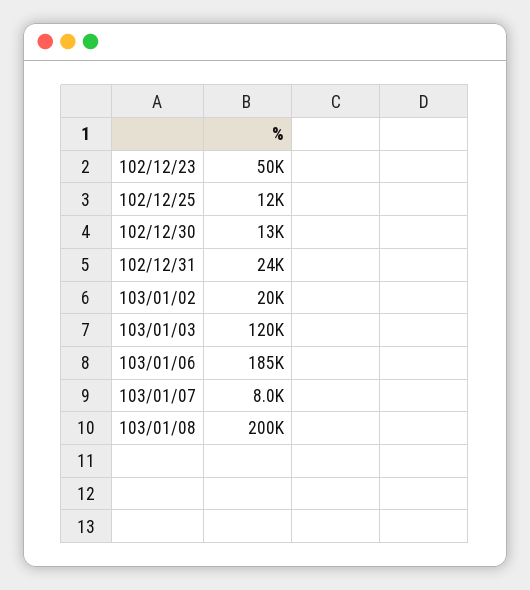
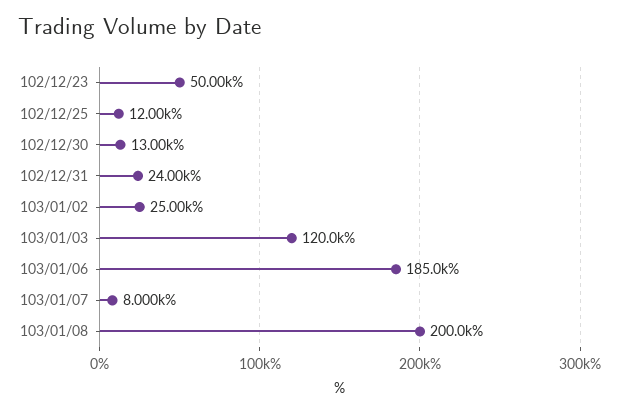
103/01/02: 20000 -> 25000

